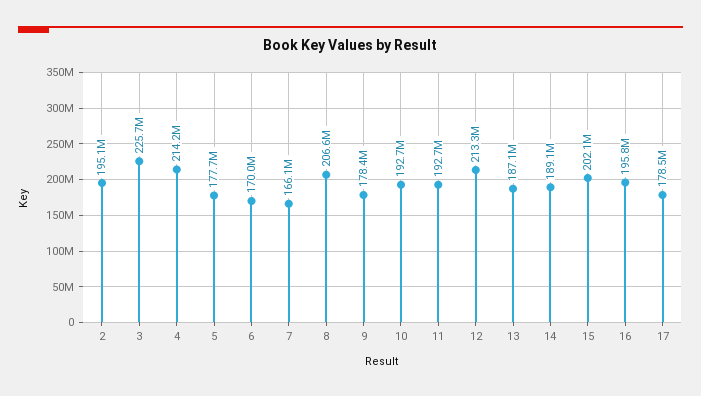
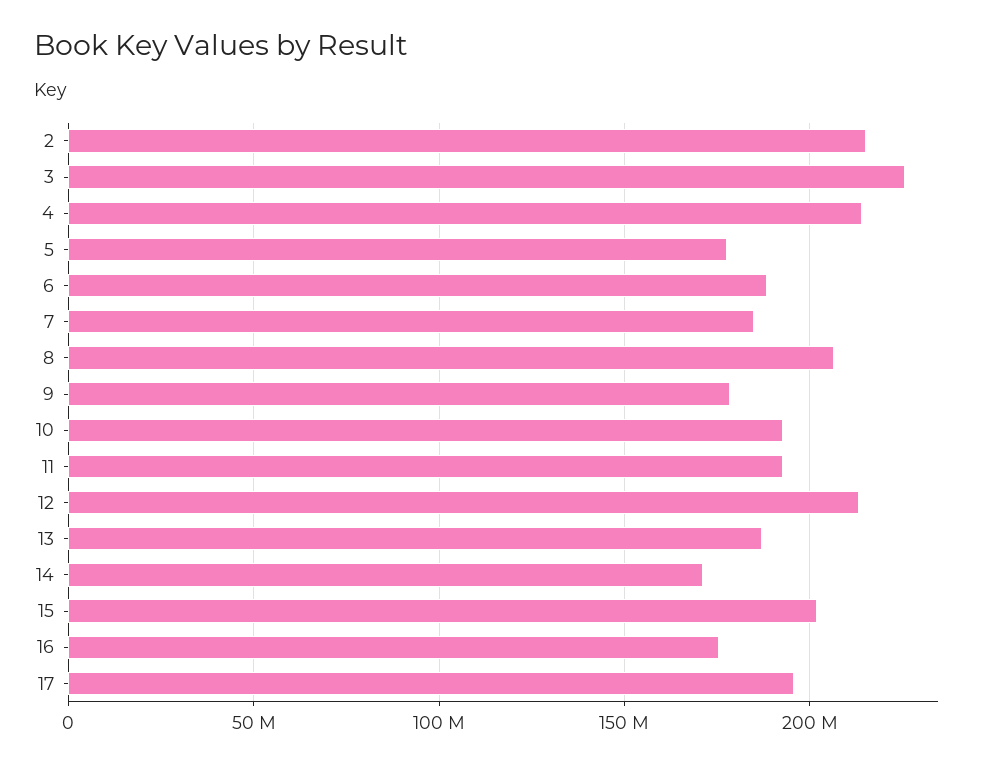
2: 195100000 -> 215000000
6: 170000000 -> 190000000
7: 166100000 -> 185000000
14: 189100000 -> 170000000
16: 195800000 -> 175000000
17: 178500000 -> 195000000

